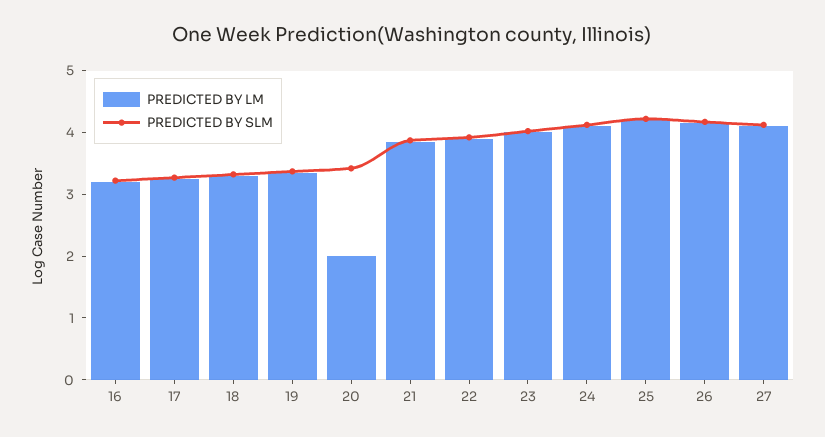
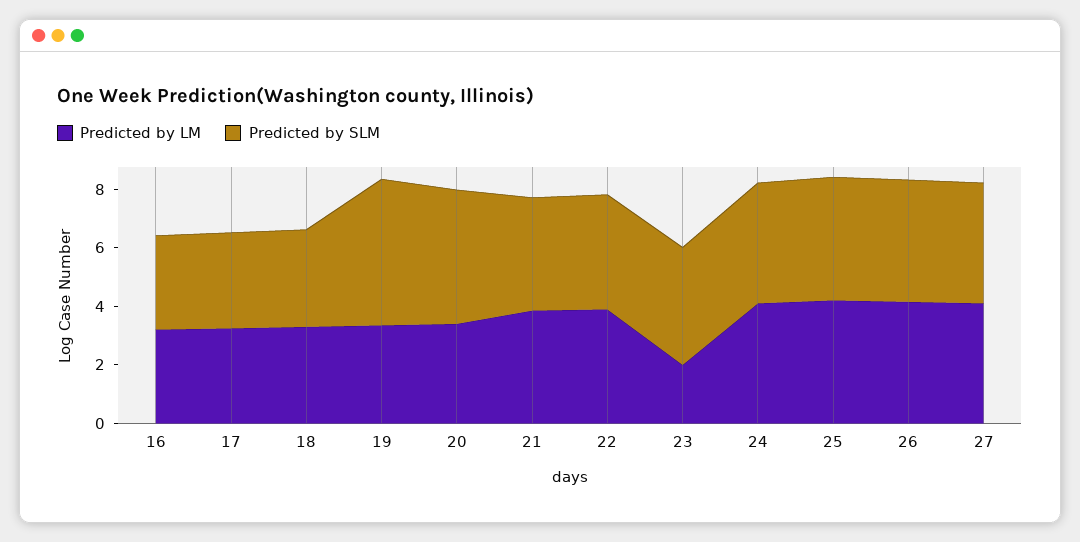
PREDICTED BY SLM, 19: 3.4 -> 5
PREDICTED BY LM, 20: 2 -> 3.5
PREDICTED BY SLM, 20: 3.4 -> 4.5
PREDICTED BY LM, 23: 4 -> 2

